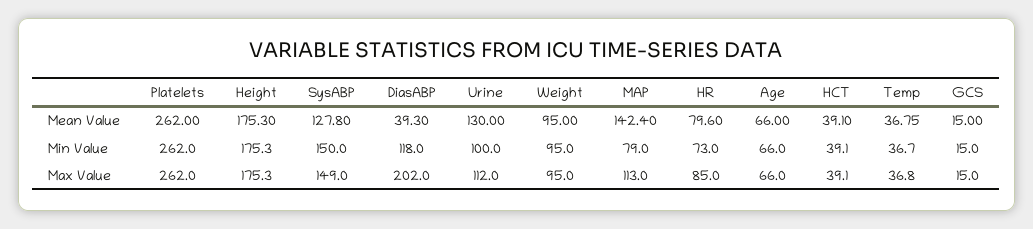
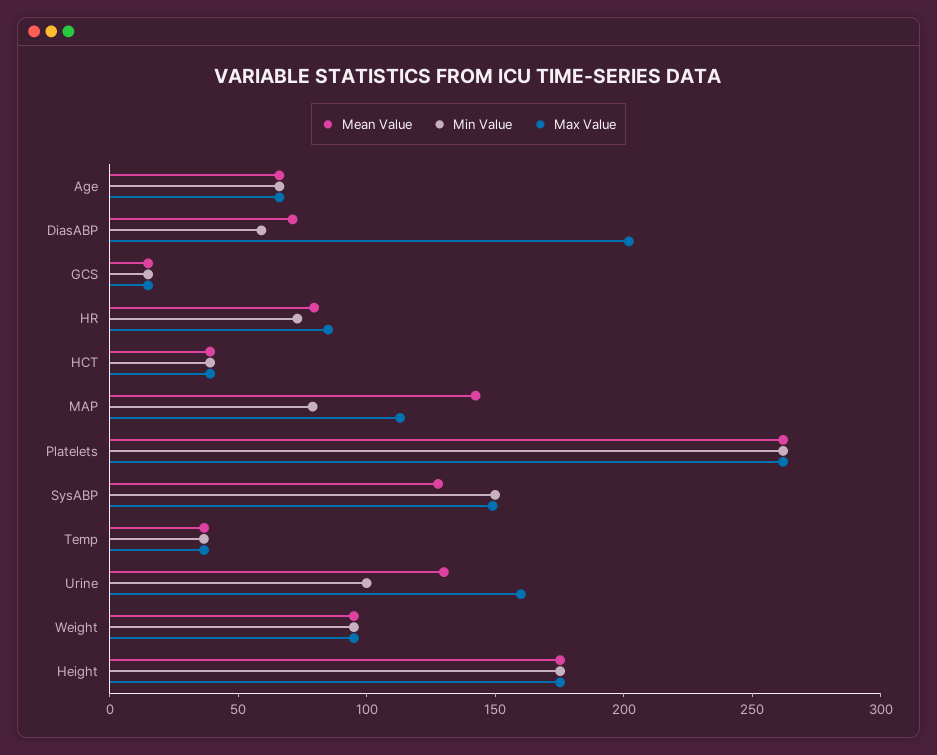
Mean Value, DiasABP: 39.3 -> 70
Min Value, DiasABP: 118 -> 60
Max Value, Urine: 112 -> 160

